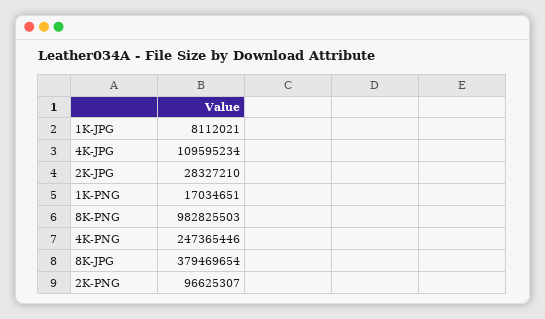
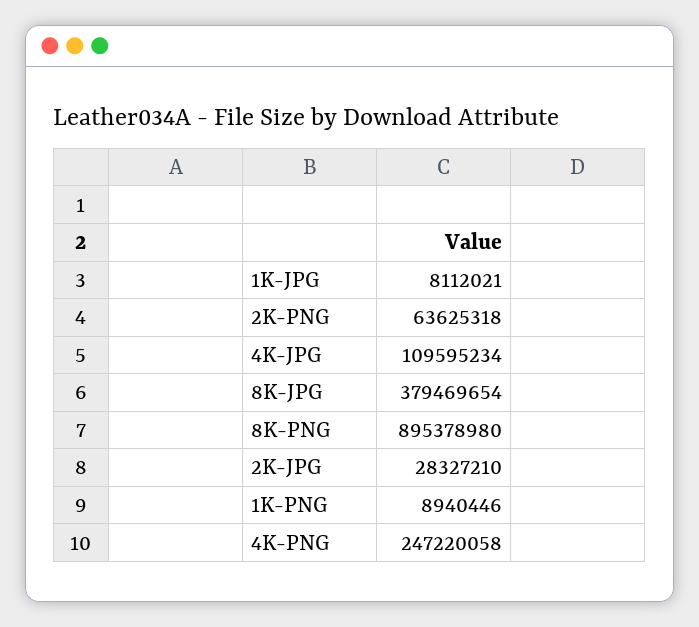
1K-PNG: 17034651 -> 8940446
8K-PNG: 982825503 -> 895378980
4K-PNG: 247365446 -> 247220058
2K-PNG: 96625307 -> 63625318

